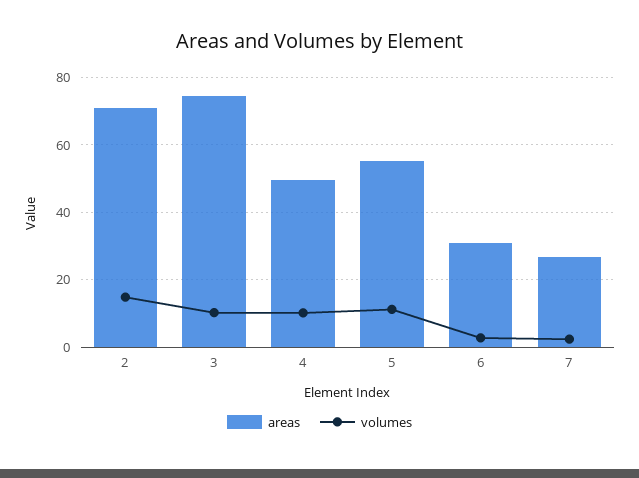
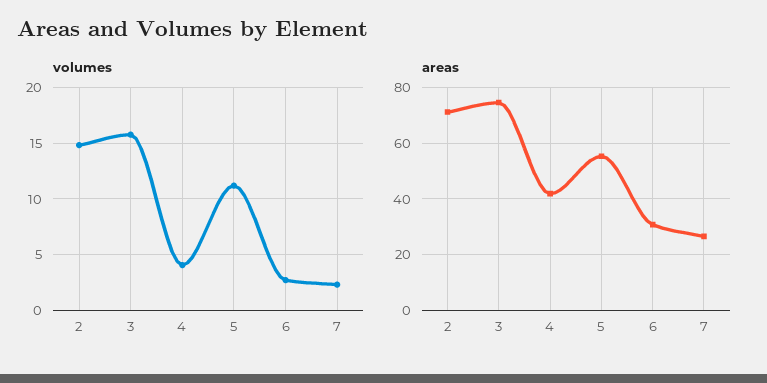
volumes, 3: 10 -> 16
areas, 4: 50 -> 42.5
volumes, 4: 10 -> 4

